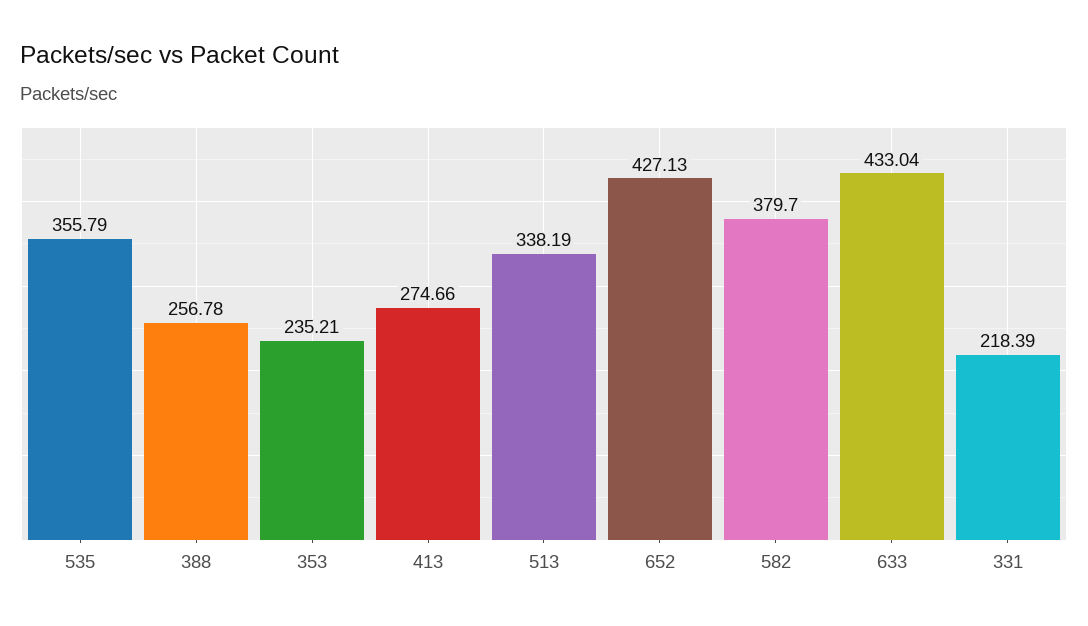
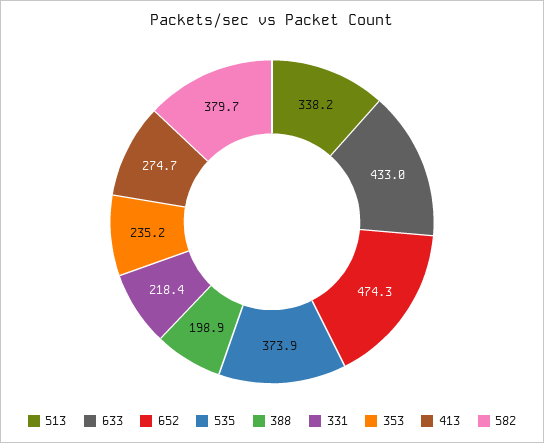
535: 355.79 -> 373.9
388: 256.78 -> 198.9
652: 427.13 -> 474.3

